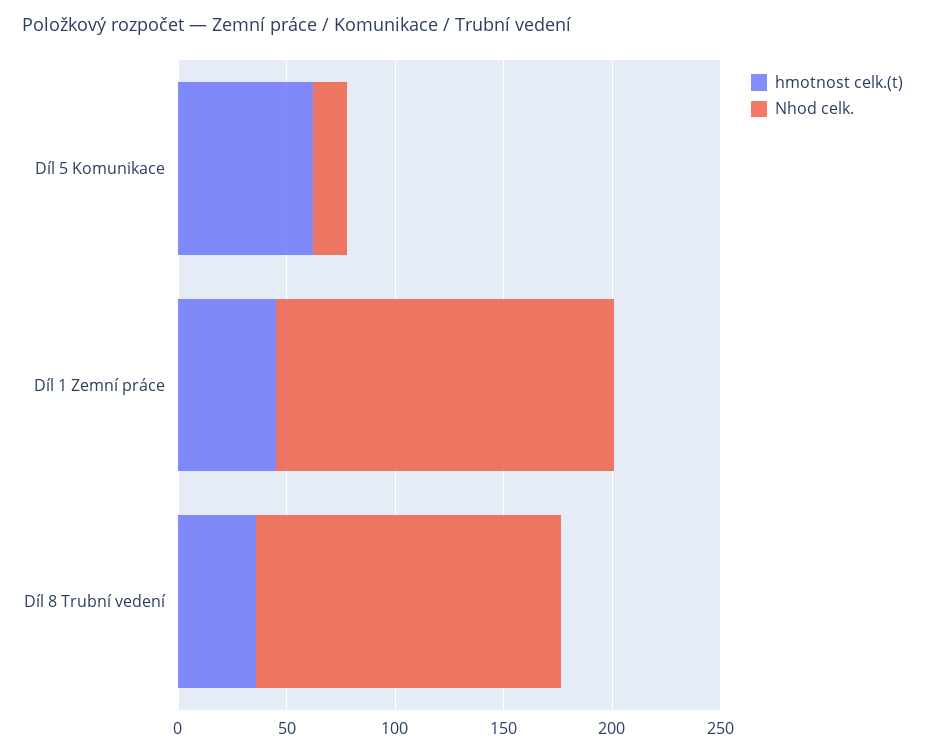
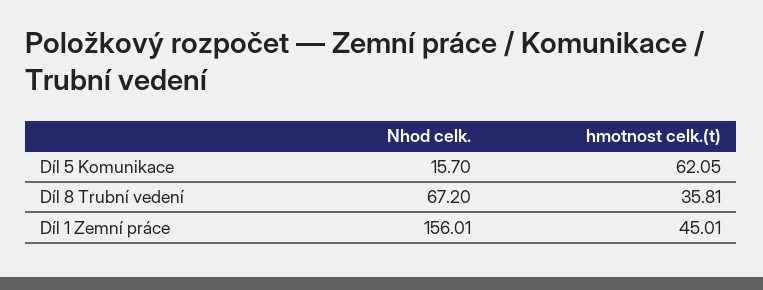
Nhod celk., Díl 8 Trubní vedení: 140 -> 67.2

